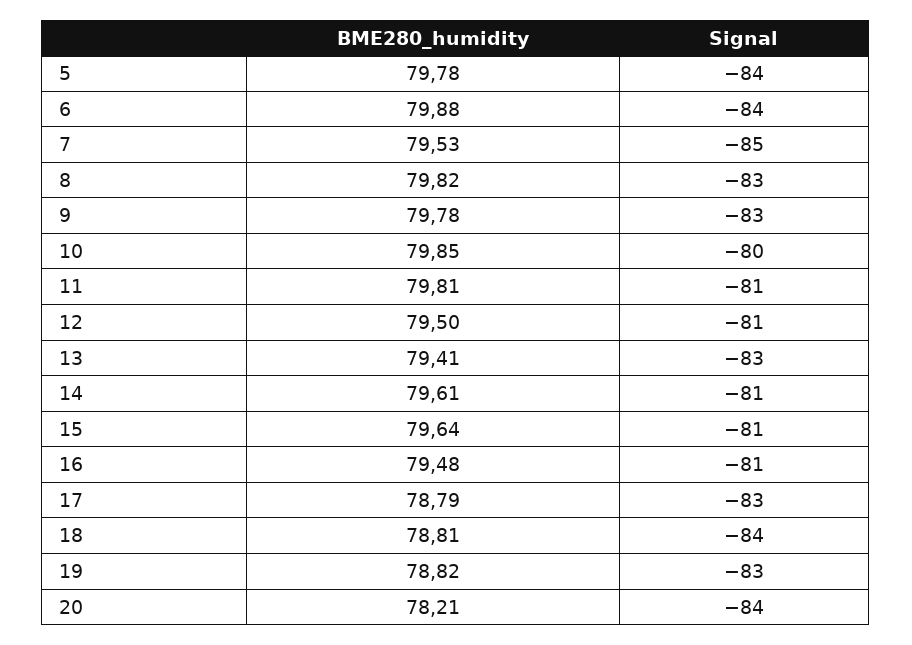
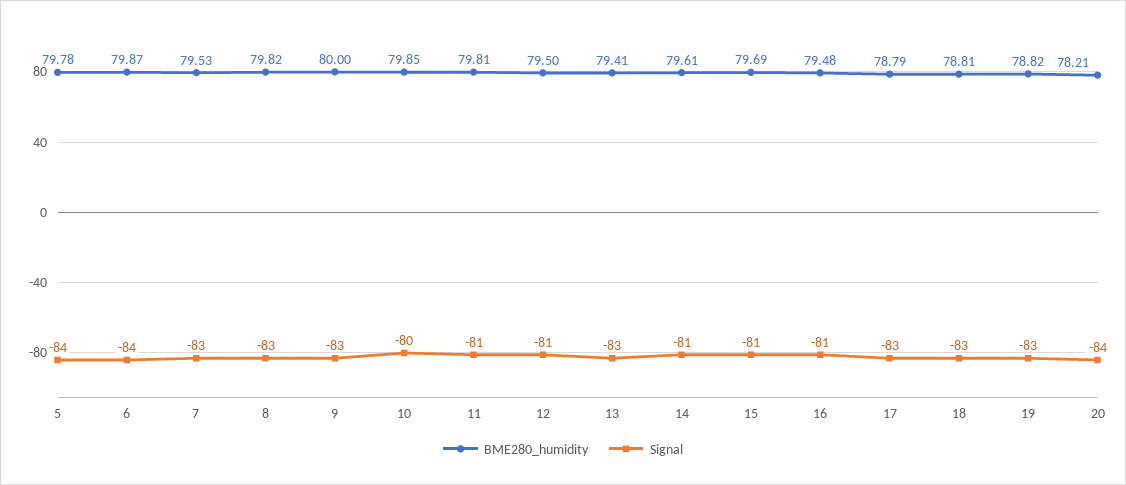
BME280_humidity, 6: 79.88 -> 79.87
Signal, 7: -85 -> -83
BME280_humidity, 9: 79.78 -> 80
BME280_humidity, 15: 79.64 -> 79.69
Signal, 18: -84 -> -83

